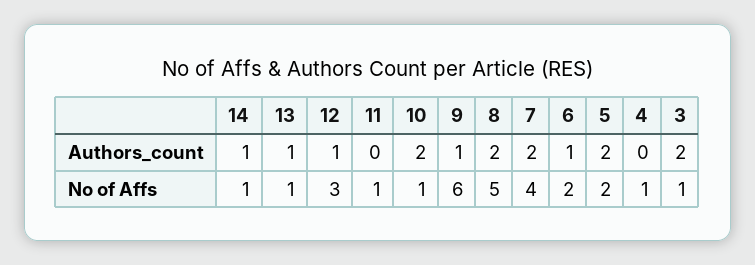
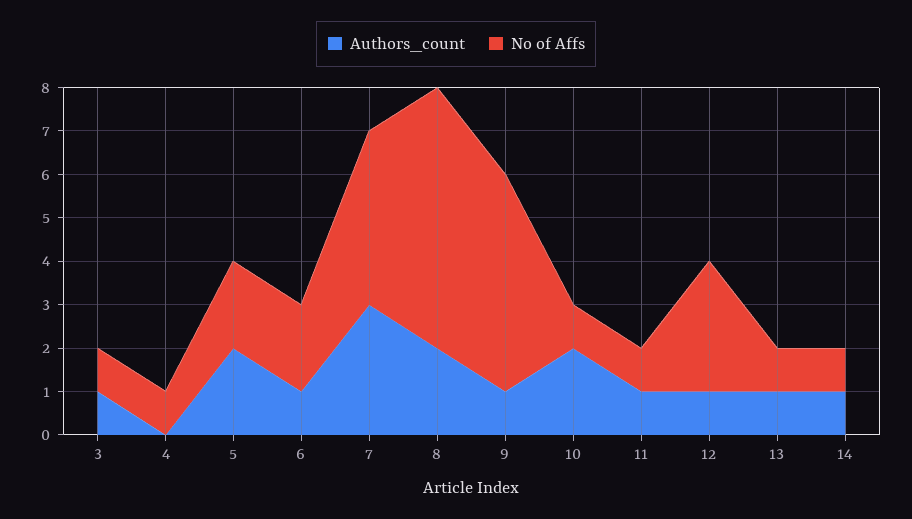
Authors_count, 11: 0 -> 1
Authors_count, 7: 2 -> 3
Authors_count, 3: 2 -> 1
No of Affs, 9: 6 -> 5
No of Affs, 8: 5 -> 6

